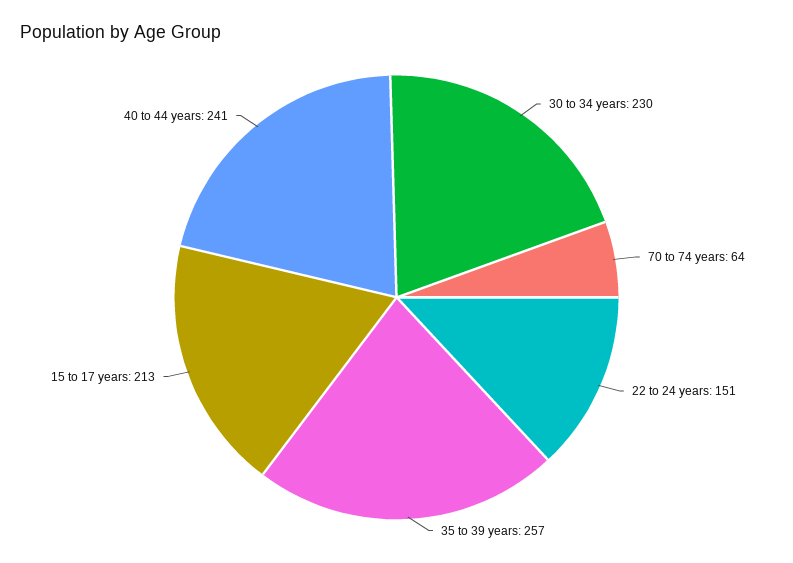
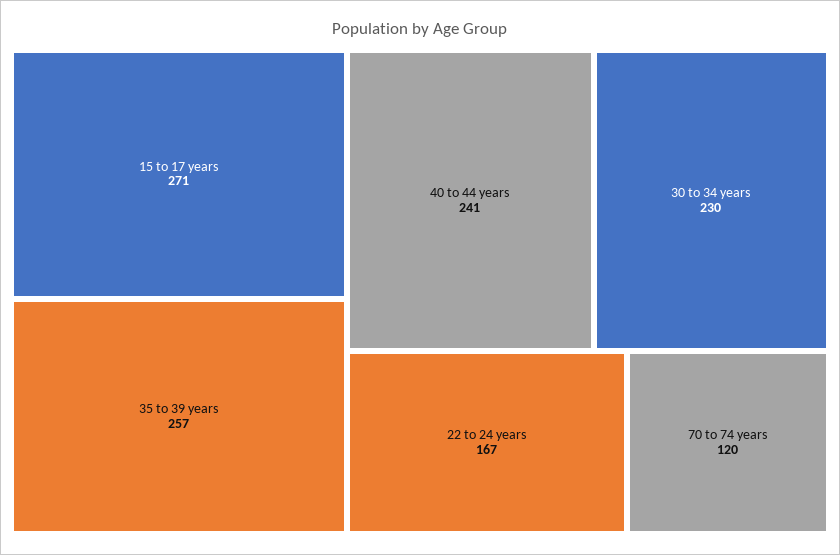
70 to 74 years: 64 -> 120
22 to 24 years: 151 -> 167
15 to 17 years: 213 -> 271

